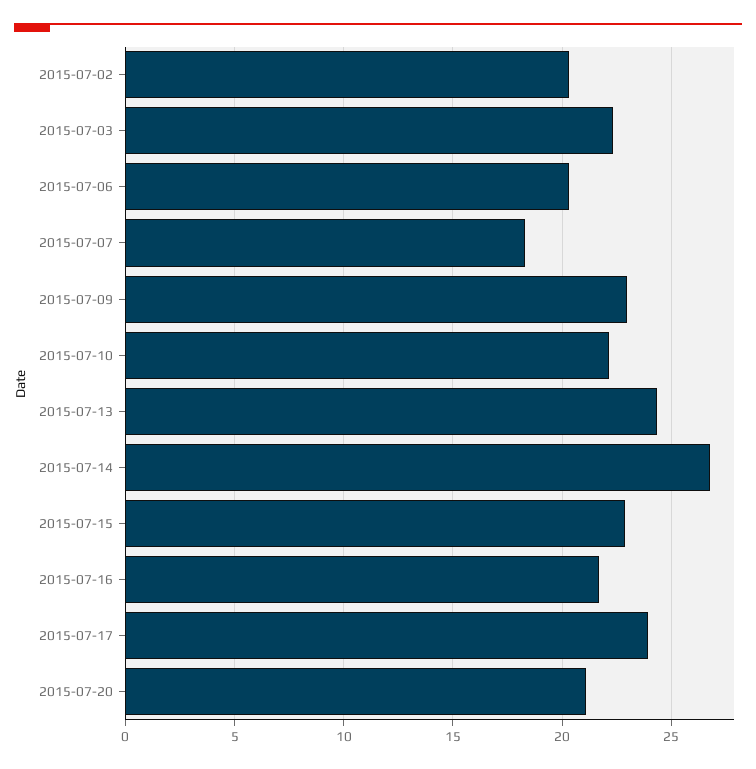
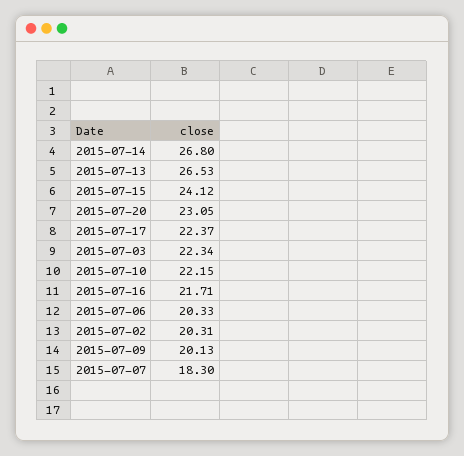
2015-07-09: 23 -> 20.13
2015-07-13: 24.5 -> 26.53
2015-07-15: 23 -> 24.12
2015-07-17: 24 -> 22.37
2015-07-20: 21 -> 23.05

